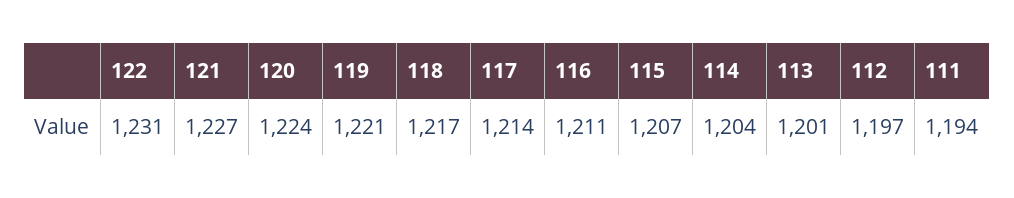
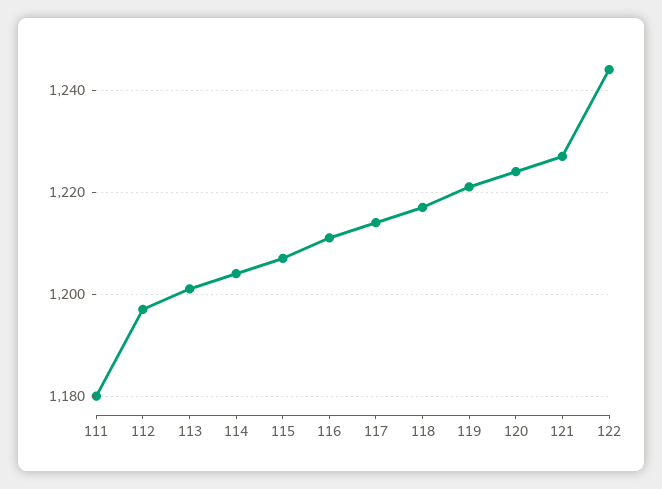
122: 1231 -> 1245
111: 1194 -> 1180

